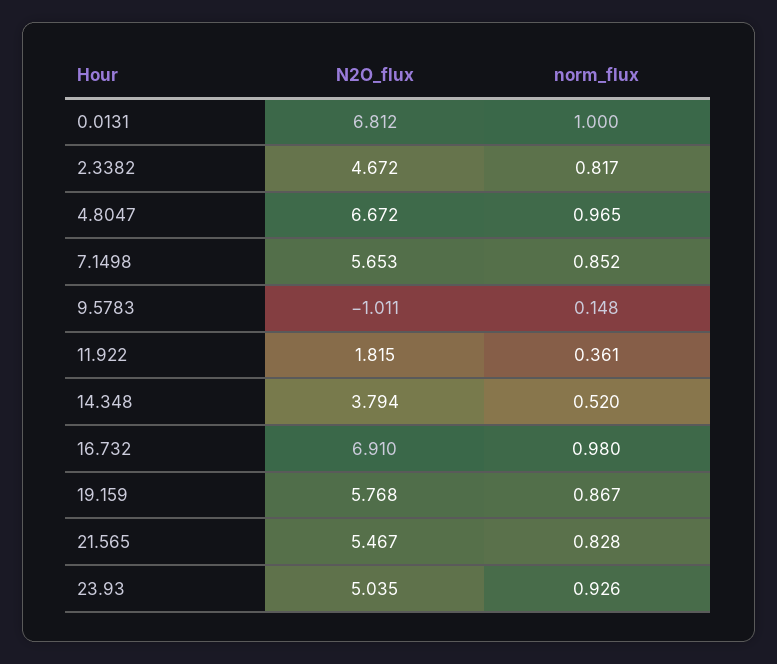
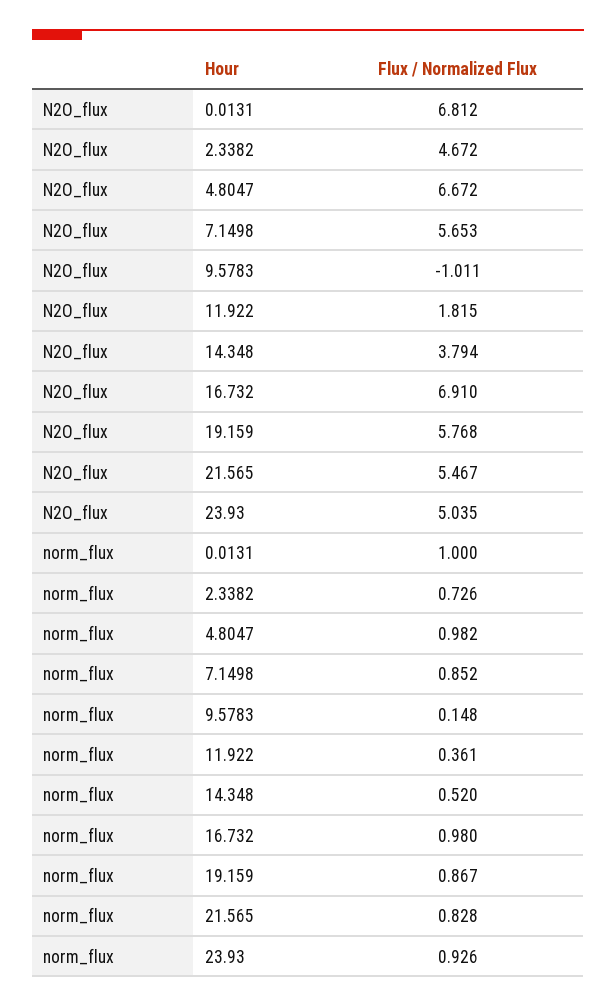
norm_flux, 2.3382: 0.817 -> 0.726
norm_flux, 4.8047: 0.965 -> 0.982

